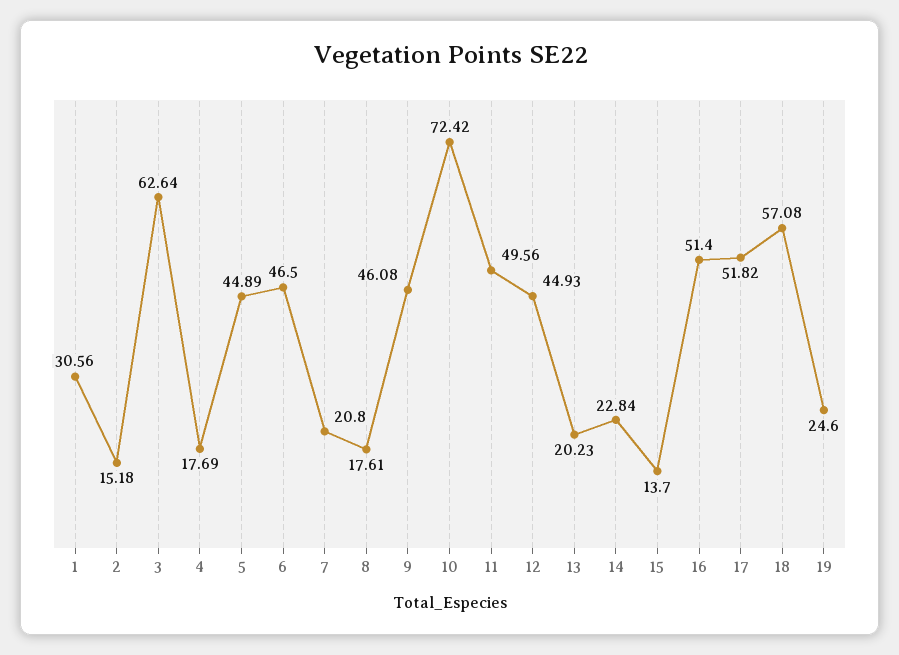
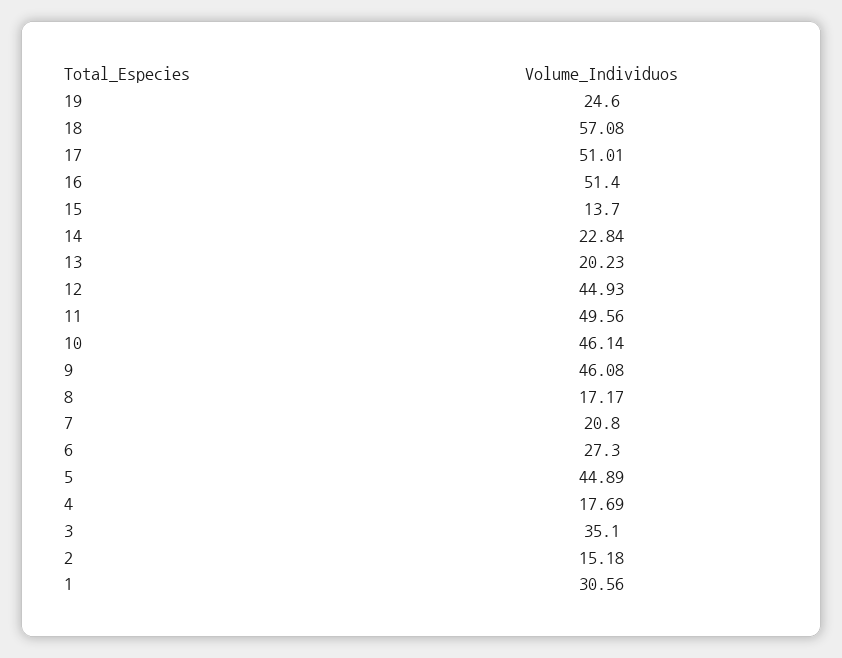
3: 62.64 -> 35.1
6: 46.5 -> 27.3
8: 17.61 -> 17.17
10: 72.42 -> 46.14
17: 51.82 -> 51.01

